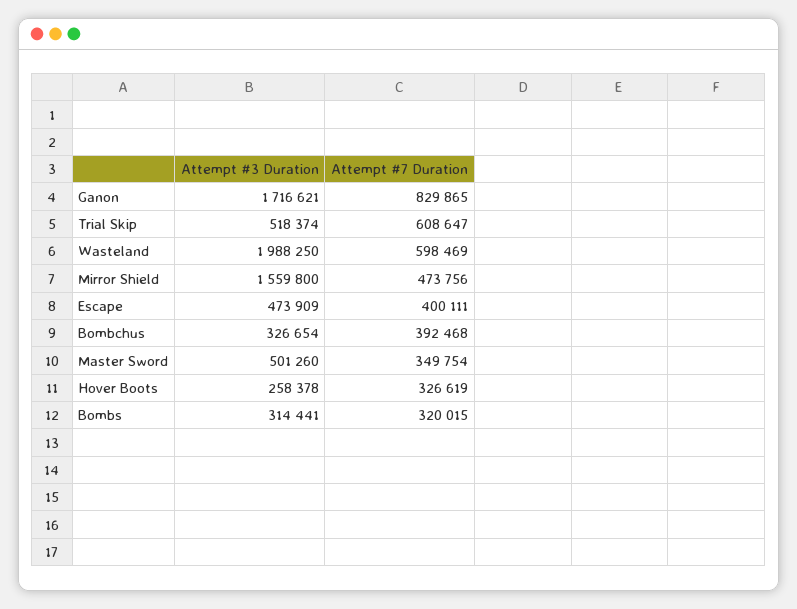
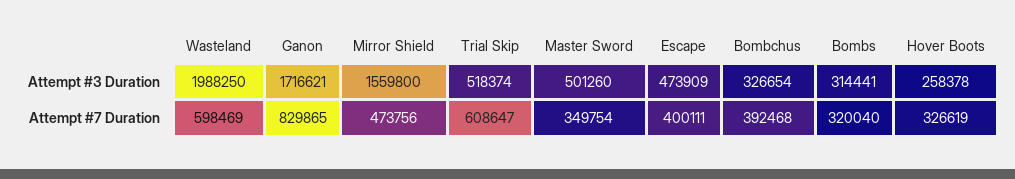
Attempt #7 Duration, Bombs: 320015 -> 320040

